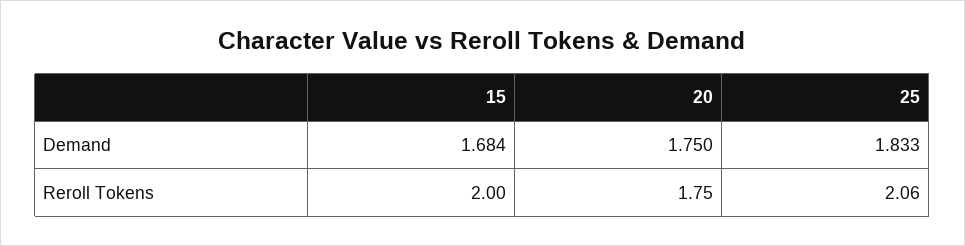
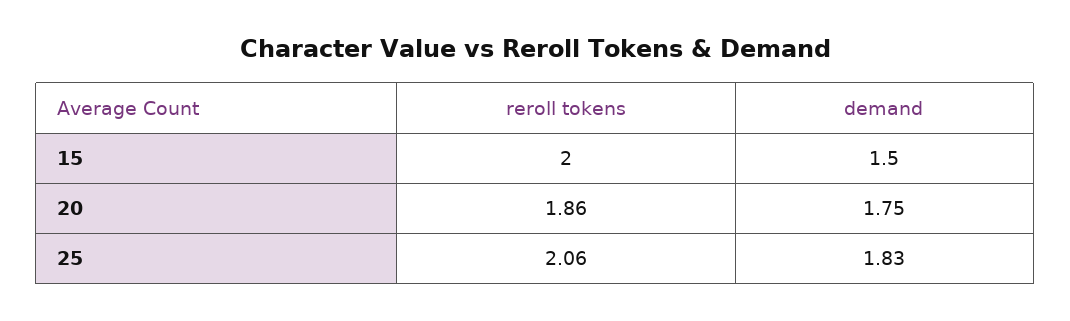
15, Demand: 1.684 -> 1.5
20, Reroll Tokens: 1.75 -> 1.86

